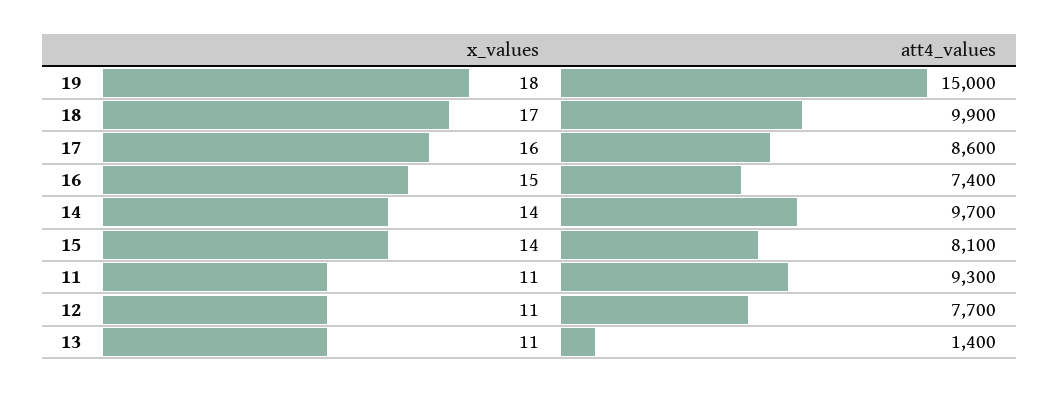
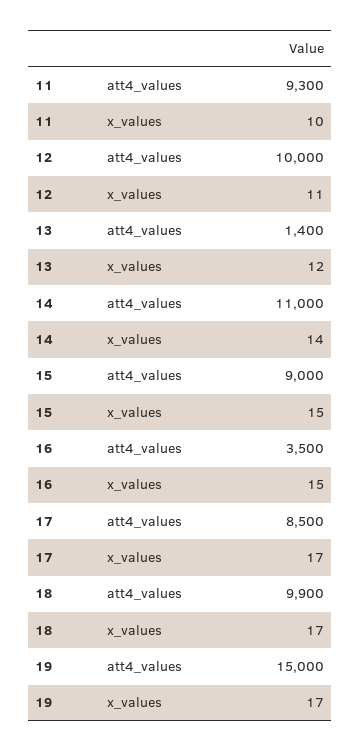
x_values, 19: 18 -> 17
x_values, 17: 16 -> 17
att4_values, 17: 8600 -> 8500
att4_values, 16: 7400 -> 3500
att4_values, 14: 9700 -> 11000
x_values, 15: 14 -> 15
att4_values, 15: 8100 -> 9000
x_values, 11: 11 -> 10
att4_values, 12: 7700 -> 10000
x_values, 13: 11 -> 12

